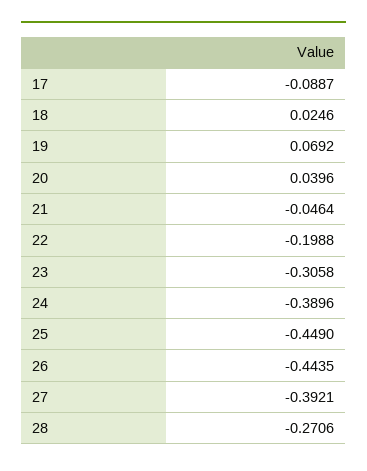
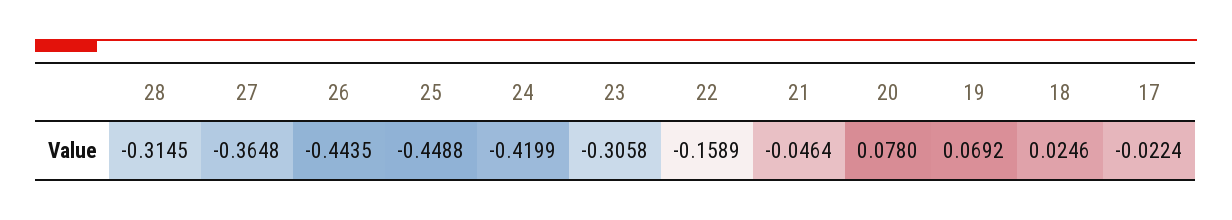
17: -0.0887 -> -0.0224
20: 0.0396 -> 0.078
22: -0.1988 -> -0.1589
24: -0.3896 -> -0.4199
25: -0.449 -> -0.4488
27: -0.3921 -> -0.3648
28: -0.2706 -> -0.3145

